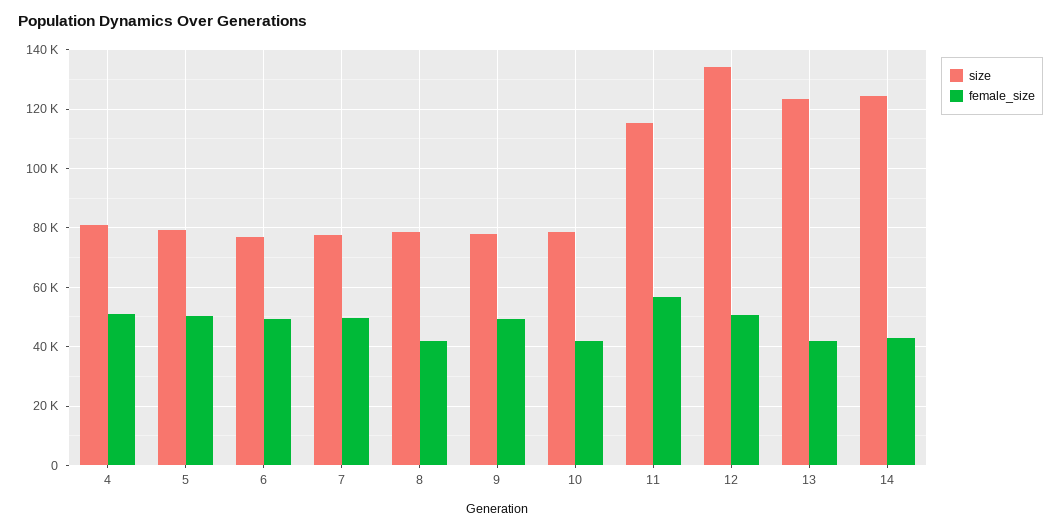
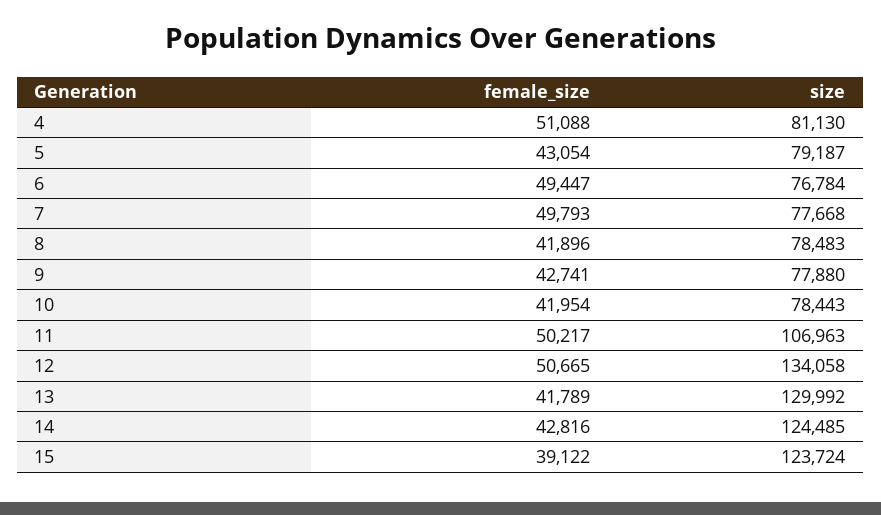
female_size, 5: 50000 -> 43054
female_size, 9: 50000 -> 42741
size, 11: 115000 -> 106963
female_size, 11: 57500 -> 50217
size, 13: 122500 -> 129992
female_size, 15: none -> 39122
size, 15: none -> 123724

